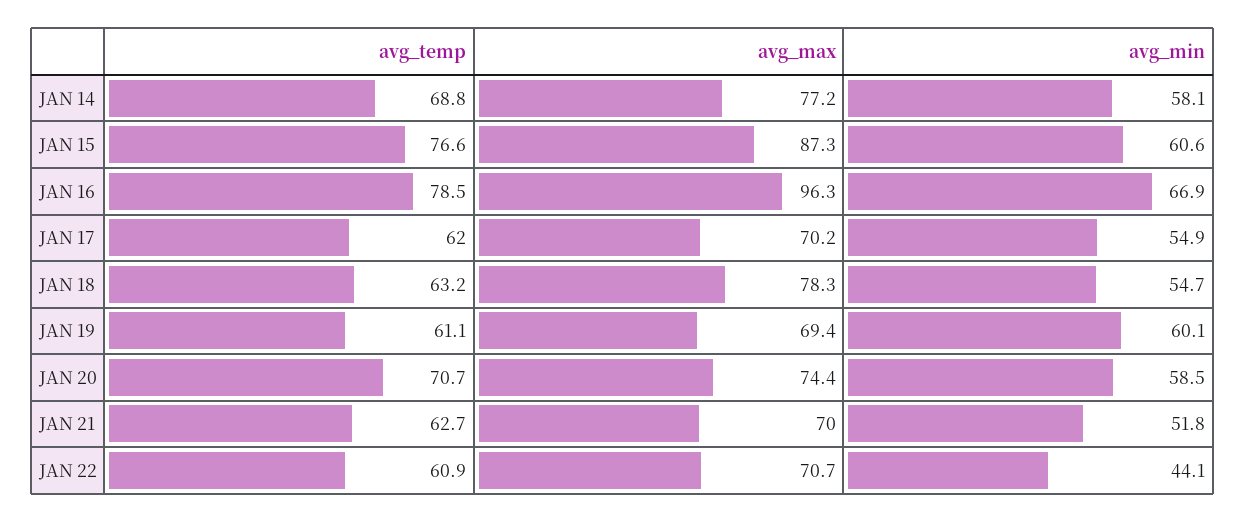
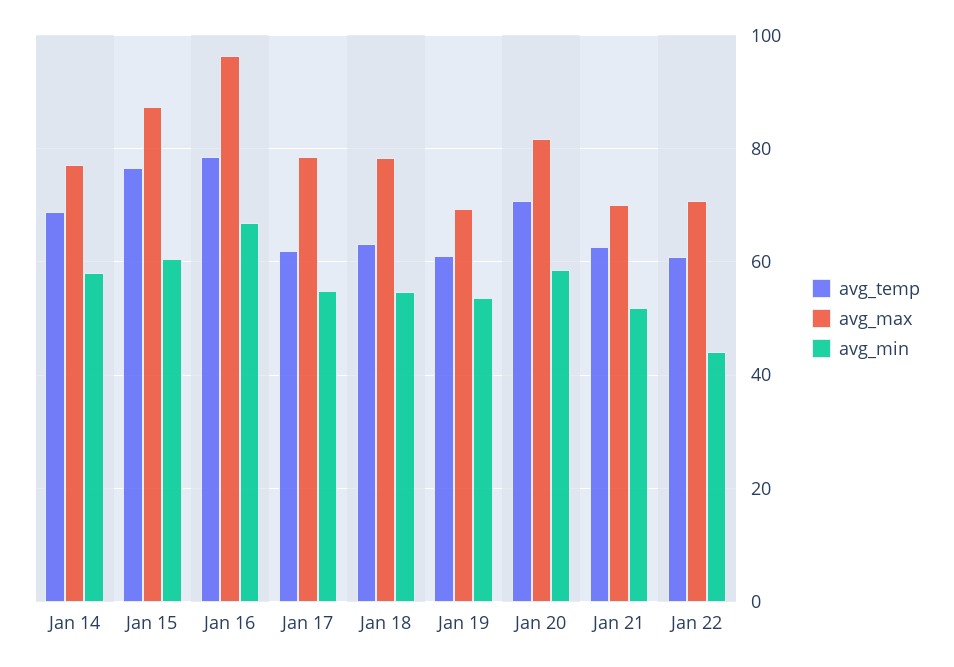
avg_max, JAN 17: 70.2 -> 78
avg_min, JAN 19: 60.1 -> 54
avg_max, JAN 20: 74.4 -> 82

